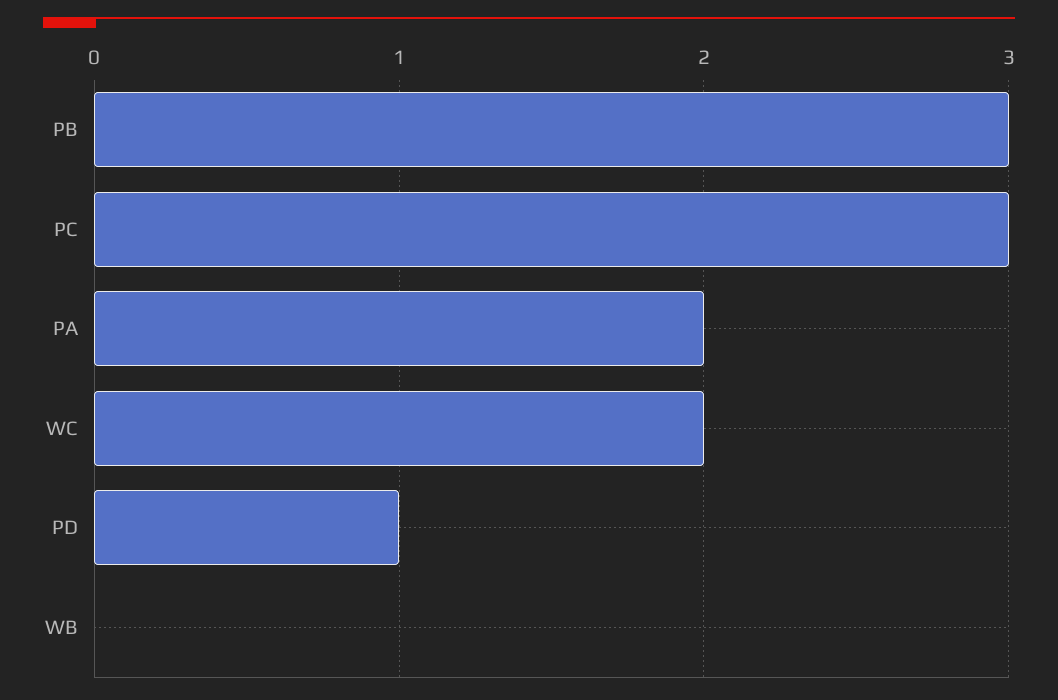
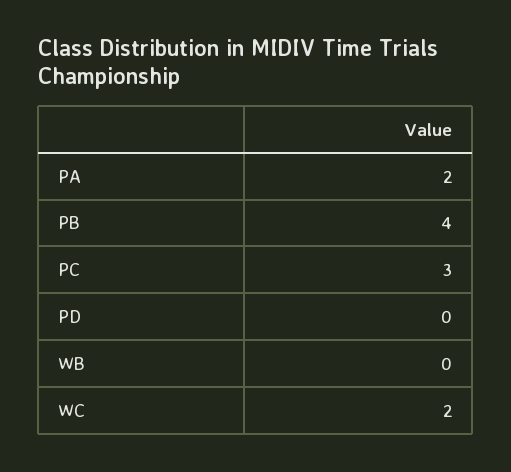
PB: 3 -> 4
PD: 1 -> 0

